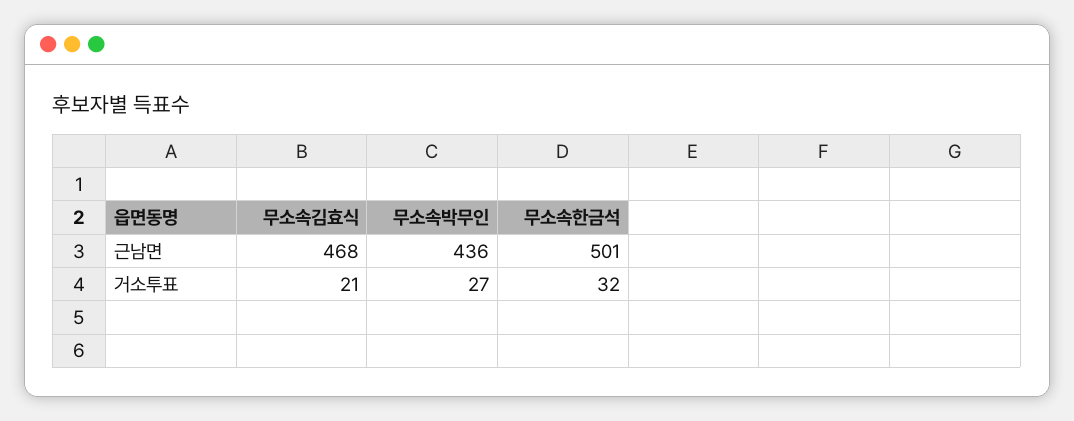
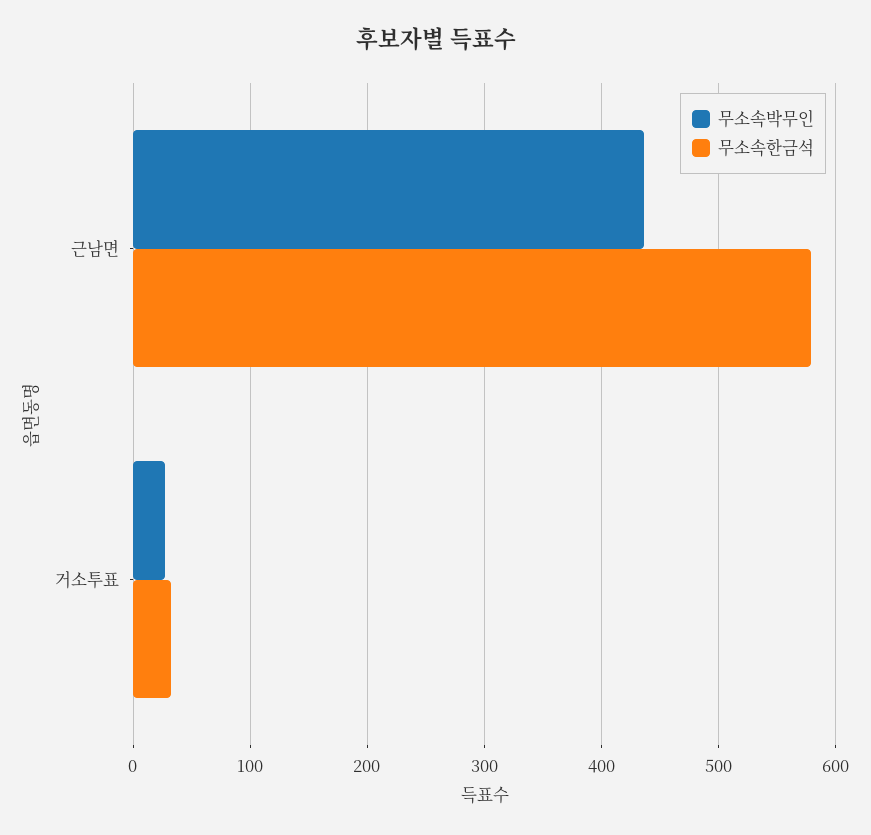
무소속김효식, 근남면: 468 -> none
무소속한금석, 근남면: 501 -> 580
무소속김효식, 거소투표: 21 -> none

